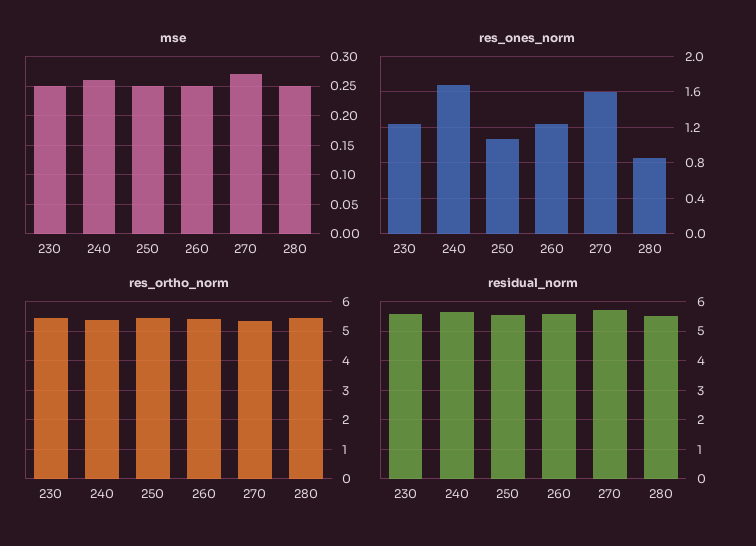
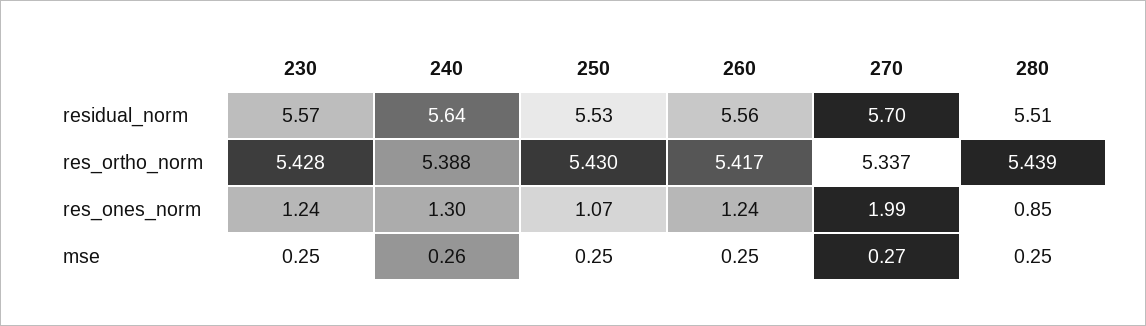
res_ones_norm, 240: 1.7 -> 1.3
res_ones_norm, 270: 1.6 -> 1.99

